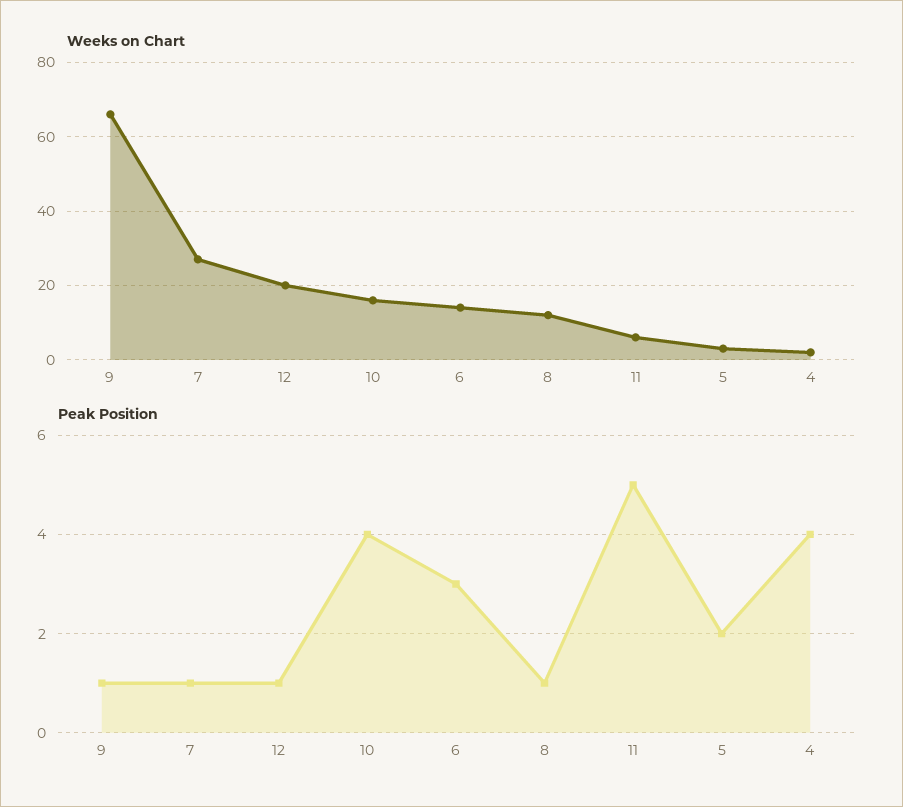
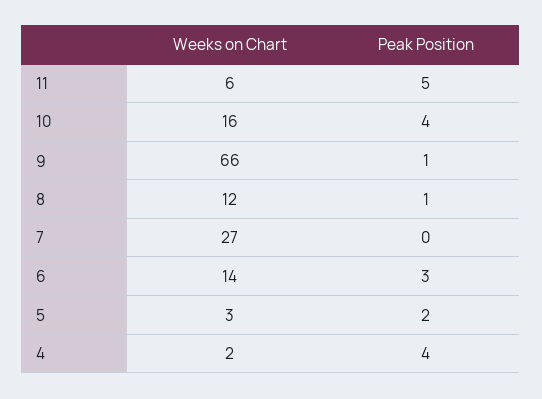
Weeks on Chart, 12: 20 -> none
Peak Position, 7: 1 -> 0
Peak Position, 12: 1 -> none

